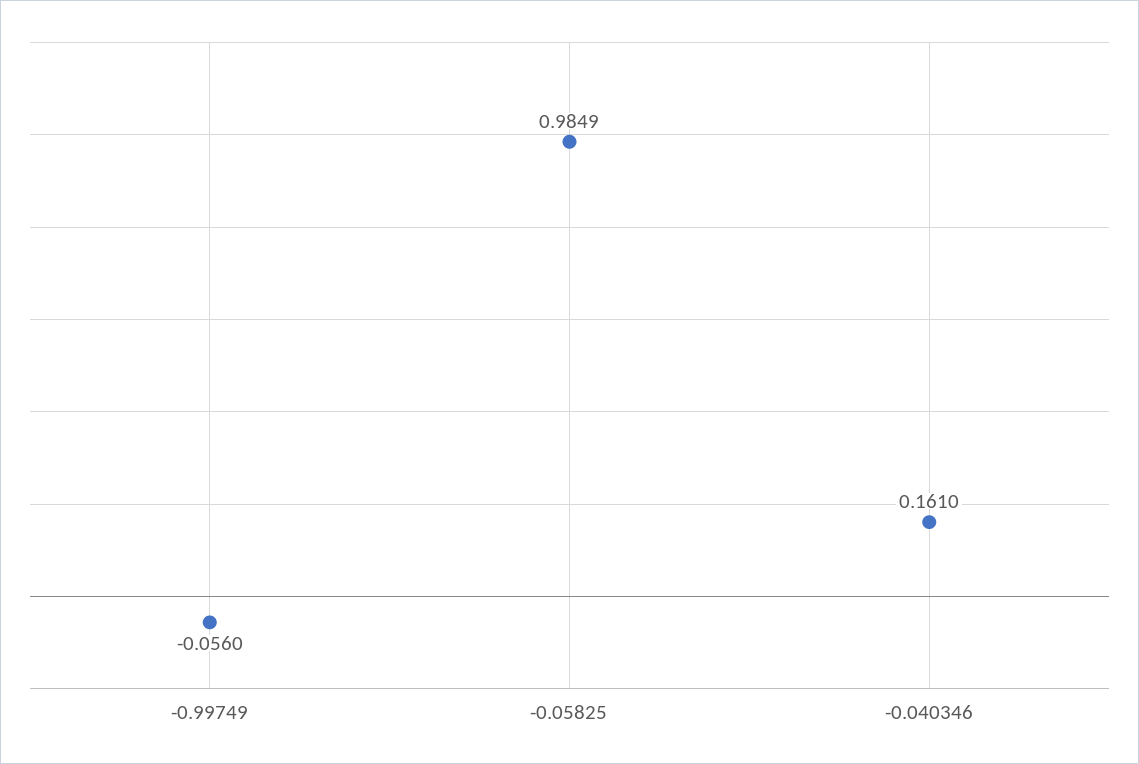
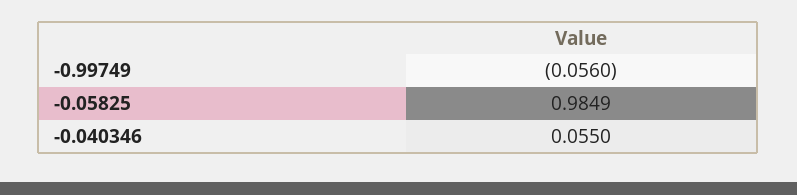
-0.040346: 0.161 -> 0.055

